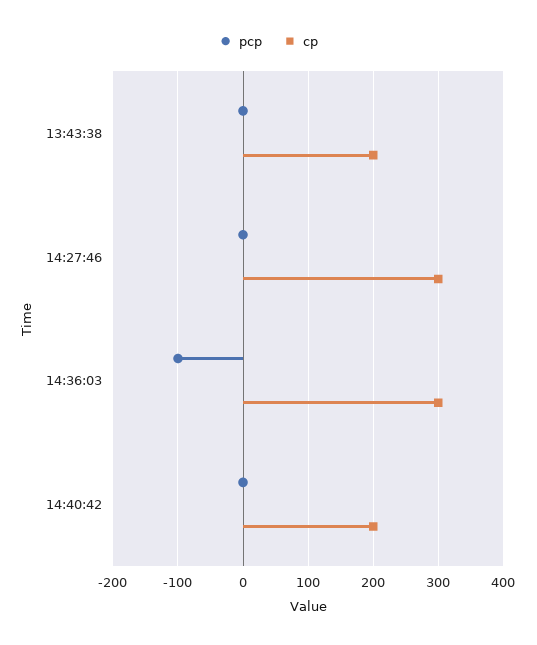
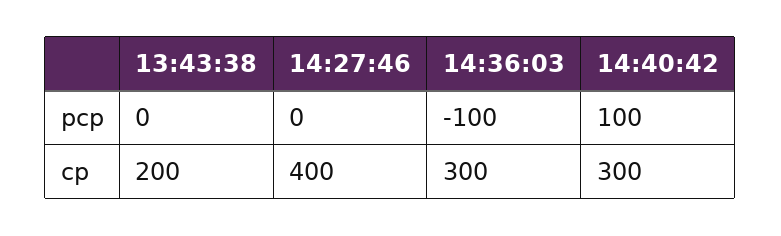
cp, 14:27:46: 300 -> 400
pcp, 14:40:42: 0 -> 100
cp, 14:40:42: 200 -> 300

